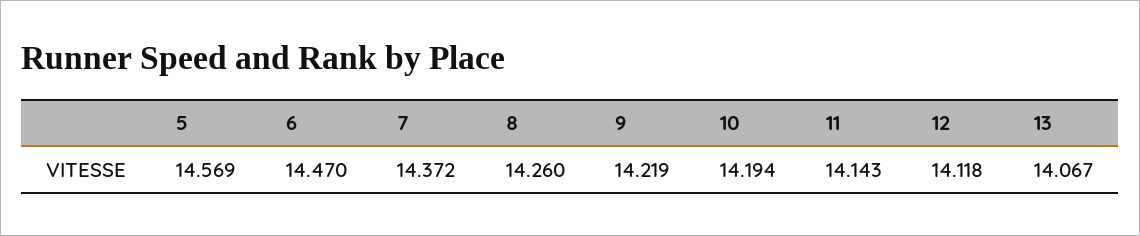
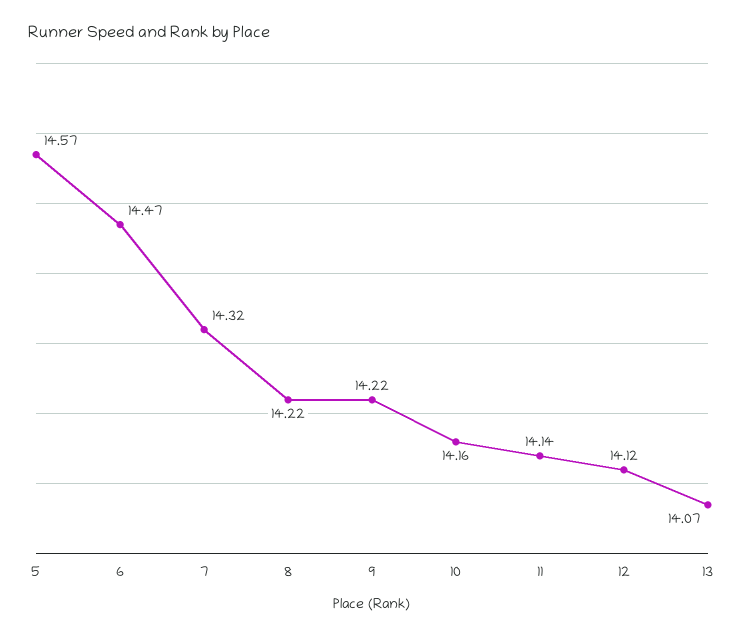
7: 14.372 -> 14.32
8: 14.26 -> 14.22
10: 14.194 -> 14.16

